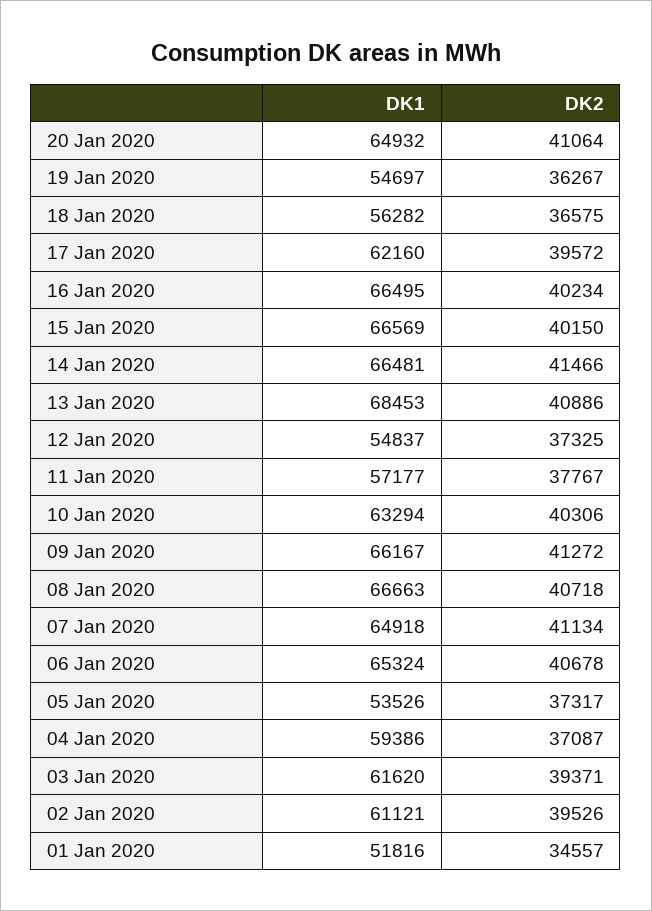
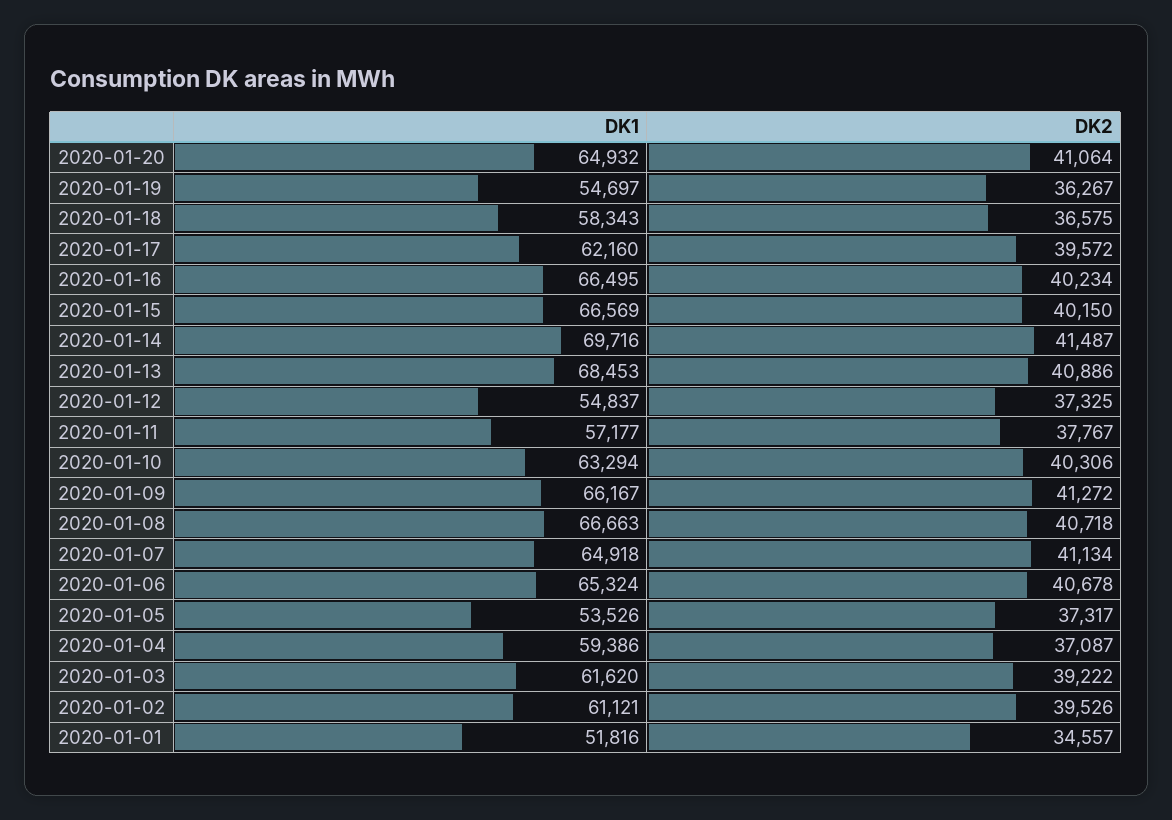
DK1, 18 Jan 2020: 56282 -> 58343
DK1, 14 Jan 2020: 66481 -> 69716
DK2, 14 Jan 2020: 41466 -> 41487
DK2, 03 Jan 2020: 39371 -> 39222

